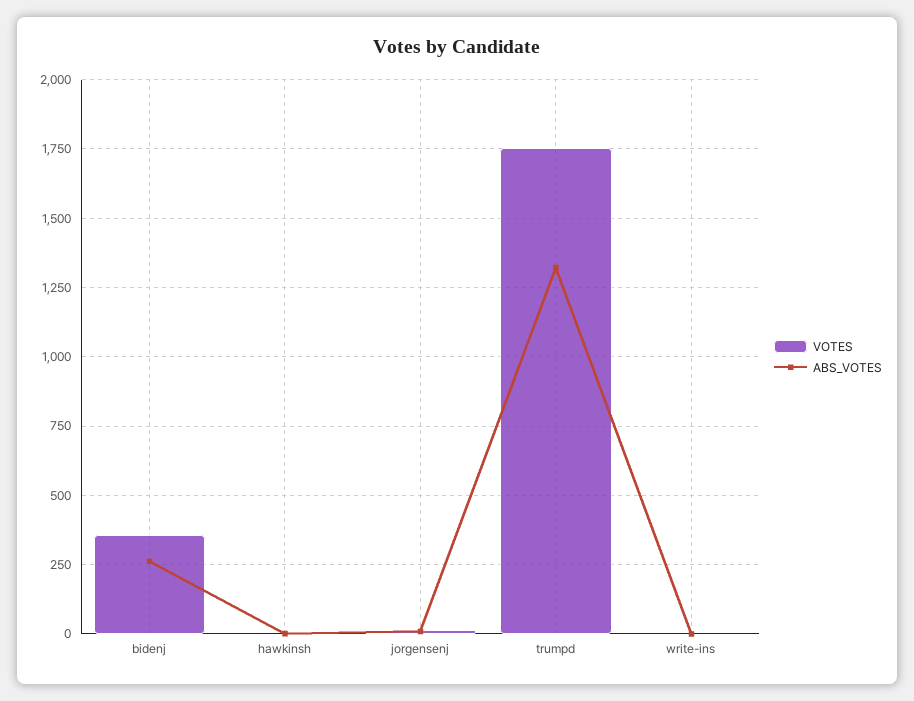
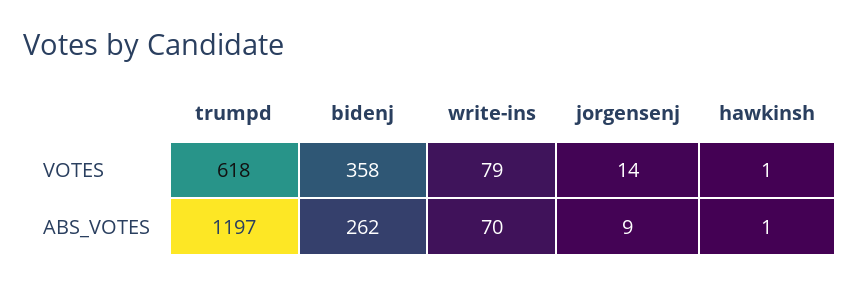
VOTES, trumpd: 1750 -> 618
ABS_VOTES, trumpd: 1325 -> 1197
VOTES, write-ins: 0 -> 79
ABS_VOTES, write-ins: 0 -> 70

